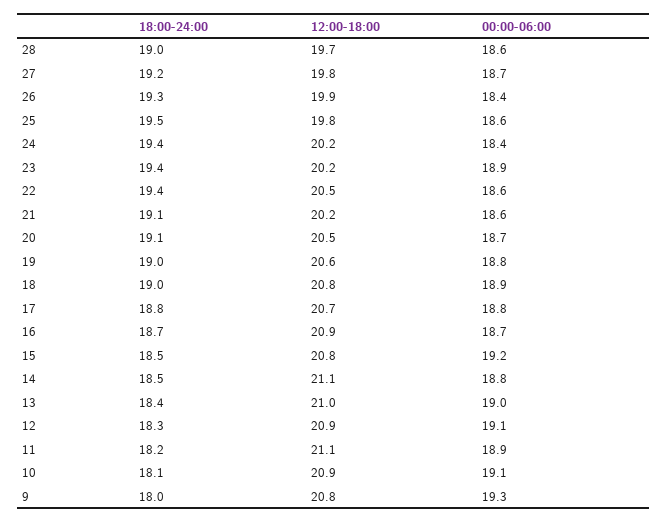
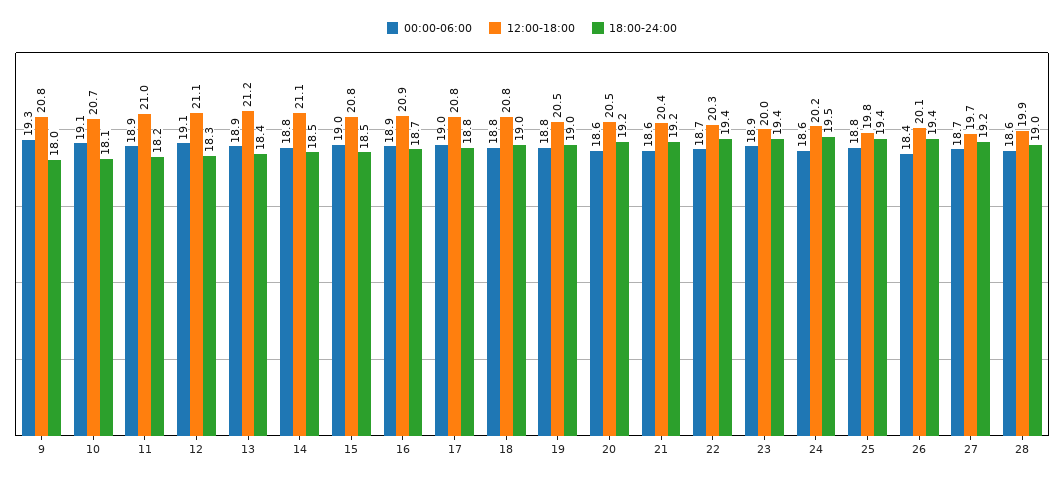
12:00-18:00, 28: 19.7 -> 19.9
12:00-18:00, 27: 19.8 -> 19.7
18:00-24:00, 26: 19.3 -> 19.4
12:00-18:00, 26: 19.9 -> 20.1
18:00-24:00, 25: 19.5 -> 19.4
00:00-06:00, 25: 18.6 -> 18.8
18:00-24:00, 24: 19.4 -> 19.5
00:00-06:00, 24: 18.4 -> 18.6
12:00-18:00, 23: 20.2 -> 20
12:00-18:00, 22: 20.5 -> 20.3
00:00-06:00, 22: 18.6 -> 18.7
18:00-24:00, 21: 19.1 -> 19.2
12:00-18:00, 21: 20.2 -> 20.4
18:00-24:00, 20: 19.1 -> 19.2
00:00-06:00, 20: 18.7 -> 18.6
12:00-18:00, 19: 20.6 -> 20.5
00:00-06:00, 18: 18.9 -> 18.8
12:00-18:00, 17: 20.7 -> 20.8
00:00-06:00, 17: 18.8 -> 19
00:00-06:00, 16: 18.7 -> 18.9
00:00-06:00, 15: 19.2 -> 19
12:00-18:00, 13: 21 -> 21.2
00:00-06:00, 13: 19 -> 18.9
12:00-18:00, 12: 20.9 -> 21.1
12:00-18:00, 11: 21.1 -> 21
12:00-18:00, 10: 20.9 -> 20.7

